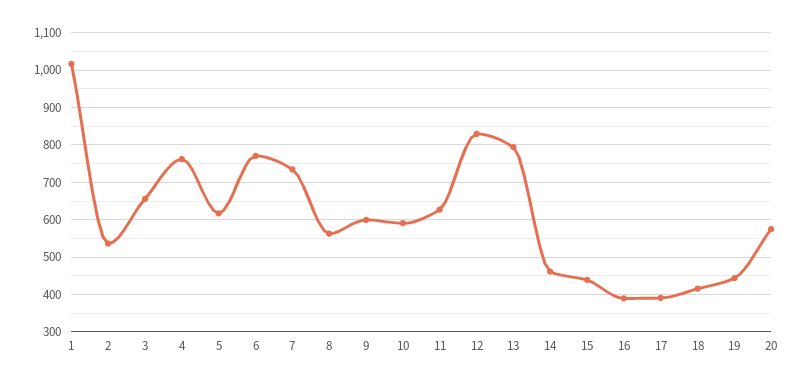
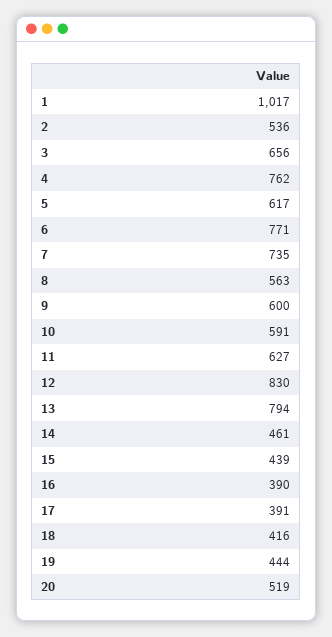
20: 580 -> 519

